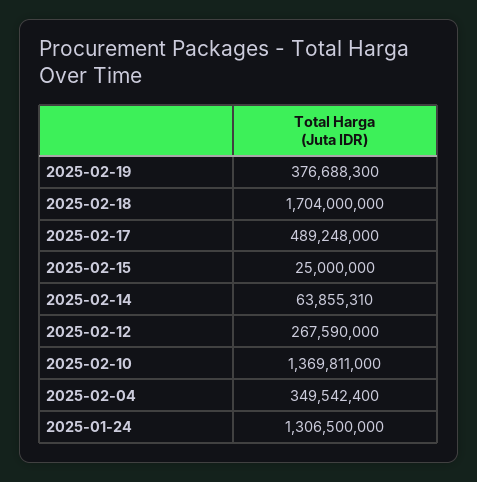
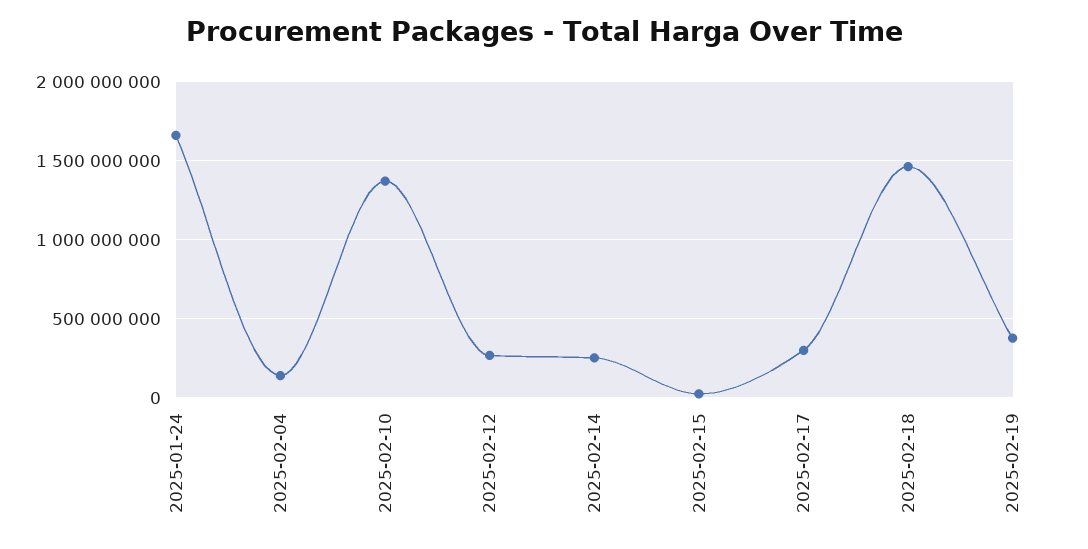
2025-02-18: 1704000000 -> 1450000000
2025-02-17: 489248000 -> 300000000
2025-02-14: 63855310 -> 250000000
2025-02-04: 349542400 -> 150000000
2025-01-24: 1306500000 -> 1650000000

